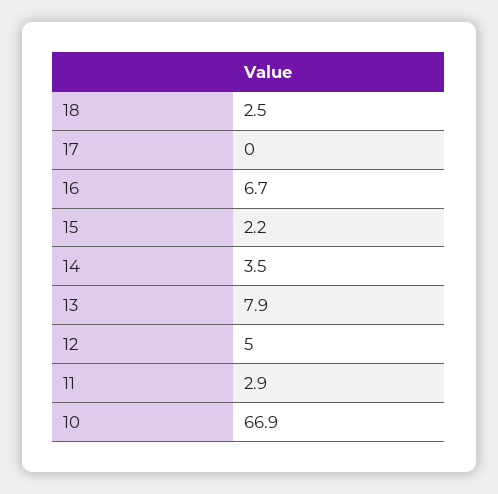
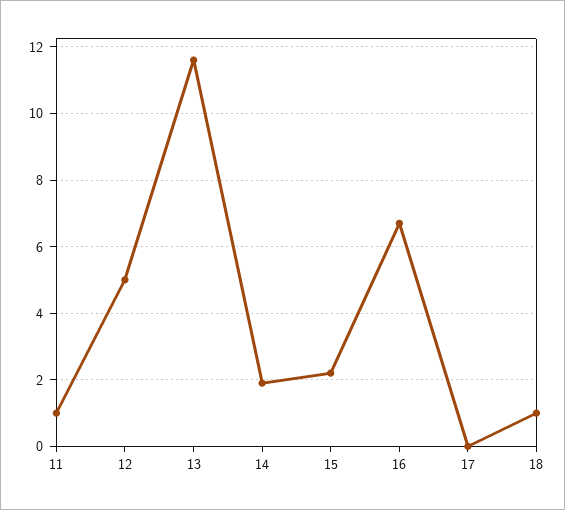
18: 2.5 -> 1
14: 3.5 -> 2
13: 7.9 -> 11.5
11: 2.9 -> 1
10: 66.9 -> none

